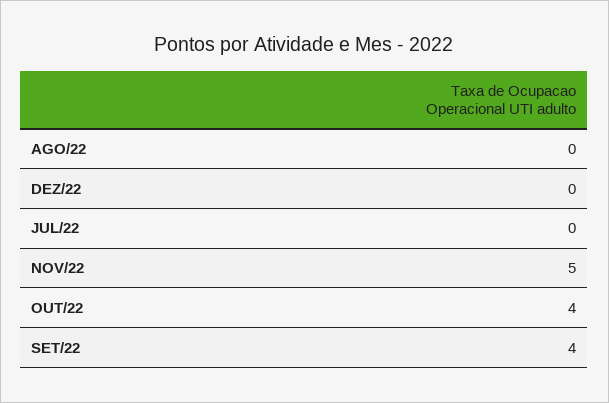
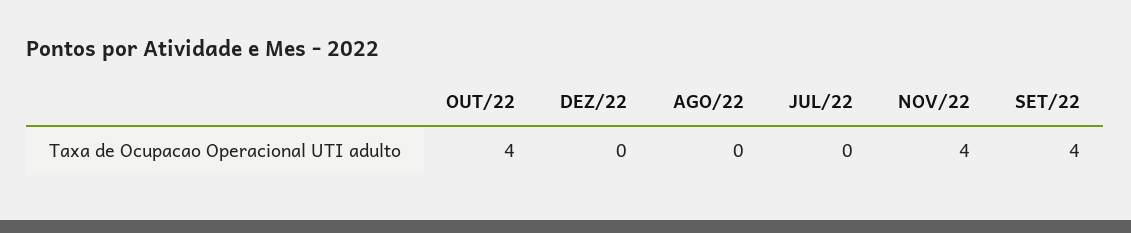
NOV/22: 5 -> 4

